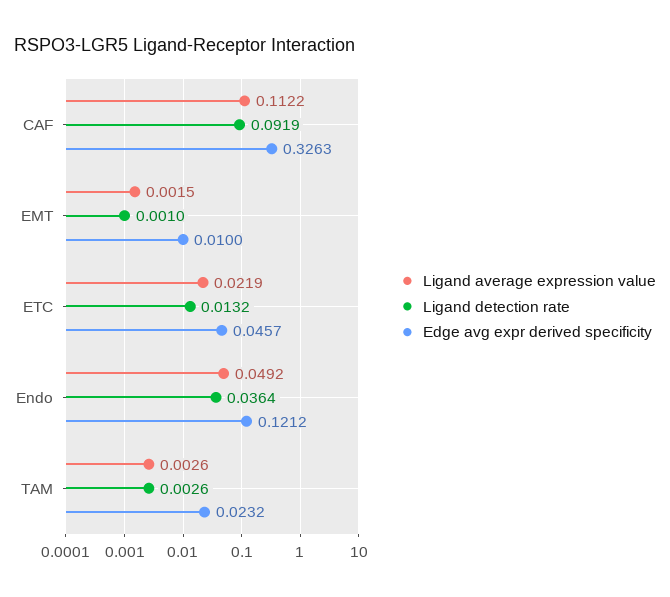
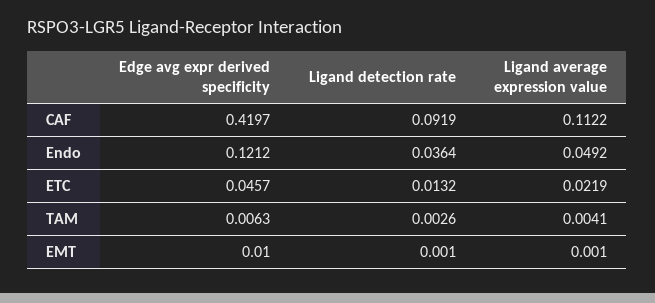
Edge avg expr derived specificity, CAF: 0.3263 -> 0.4197
Ligand average expression value, EMT: 0.0015 -> 0.001
Ligand average expression value, TAM: 0.0026 -> 0.0041
Edge avg expr derived specificity, TAM: 0.0232 -> 0.0063

